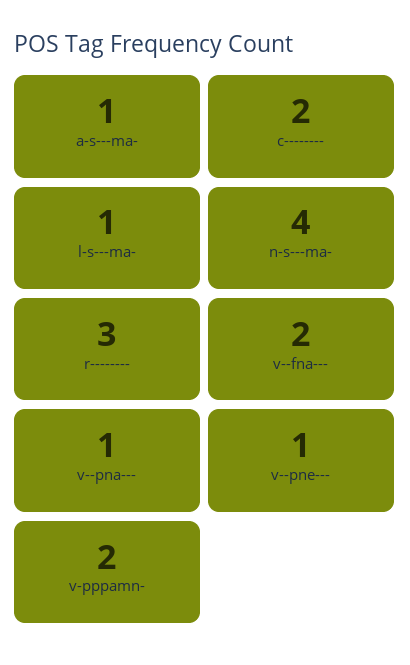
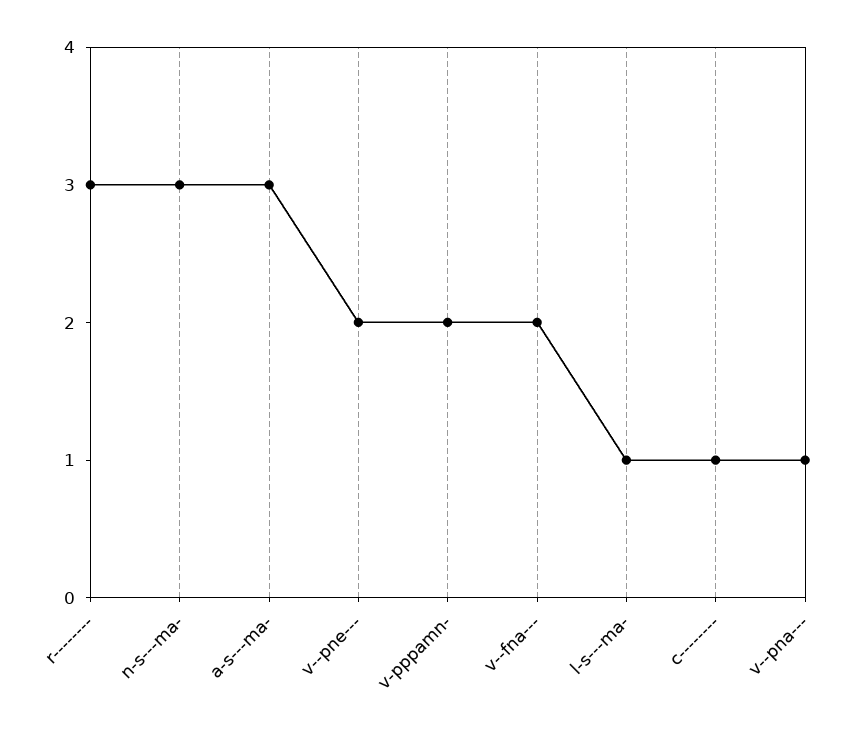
a-s---ma-: 1 -> 3
c--------: 2 -> 1
n-s---ma-: 4 -> 3
v--pne---: 1 -> 2

